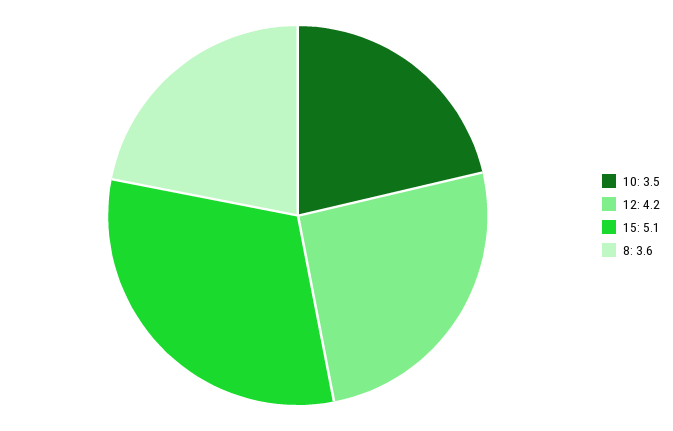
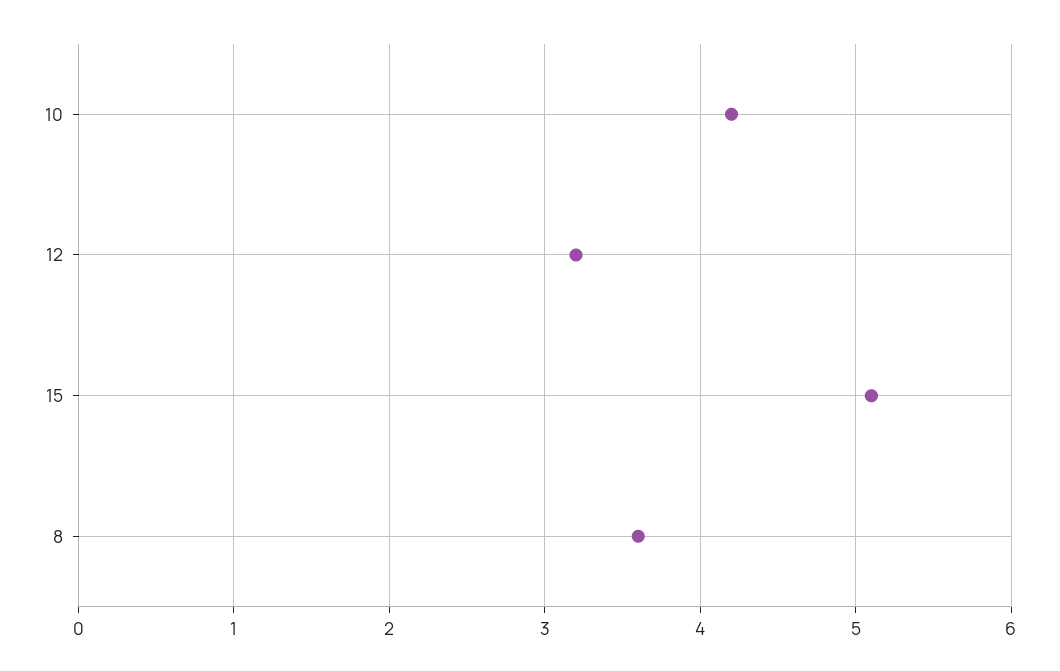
10: 3.5 -> 4.2
12: 4.2 -> 3.2

